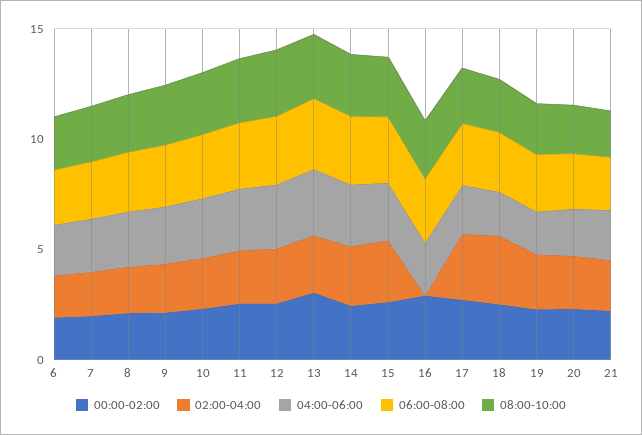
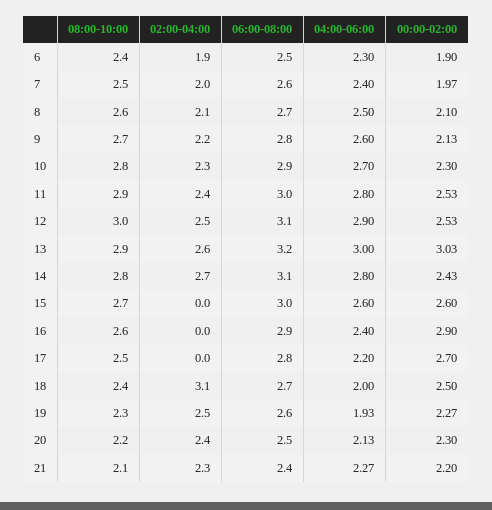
02:00-04:00, 15: 3 -> 0
02:00-04:00, 17: 3 -> 0

